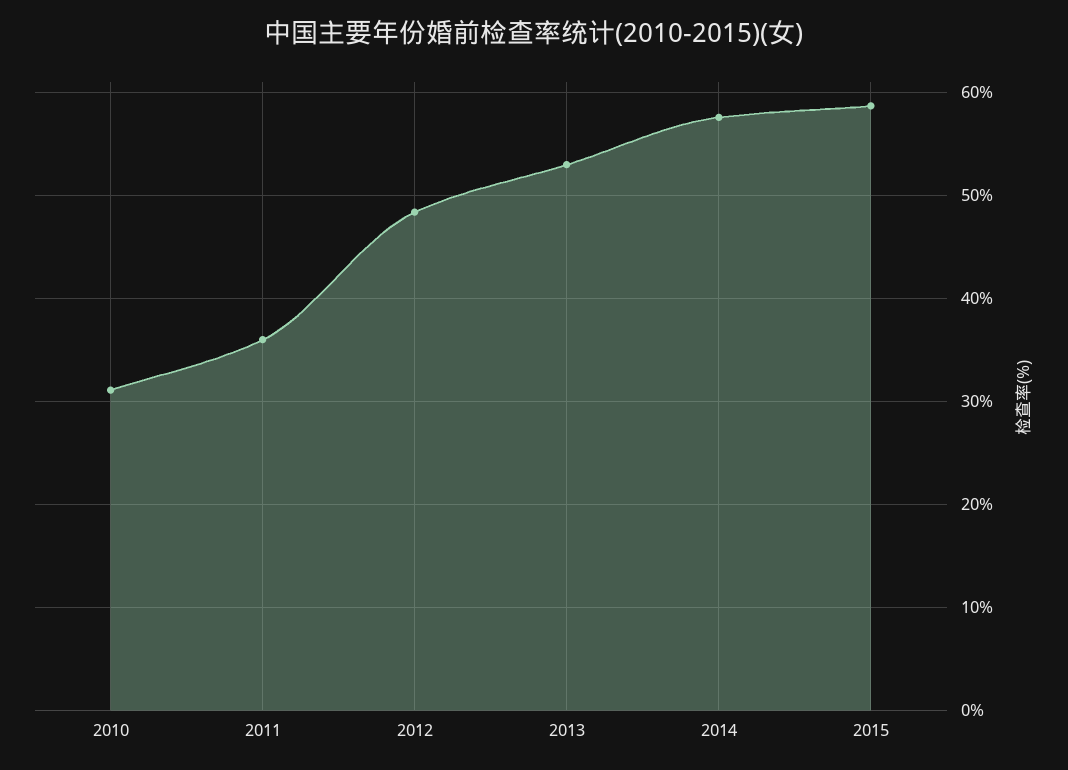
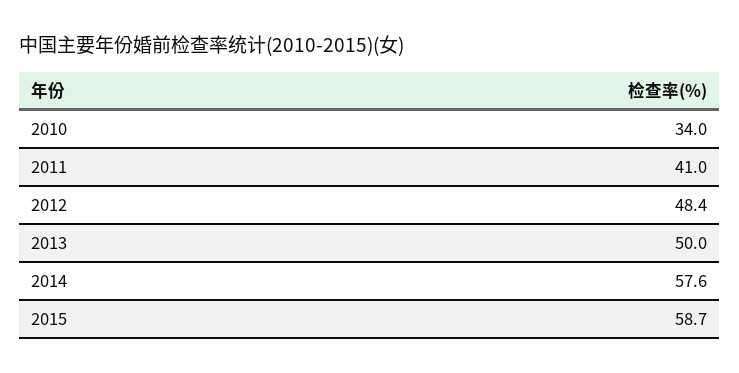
2010: 31 -> 34
2011: 36 -> 41
2013: 53 -> 50

